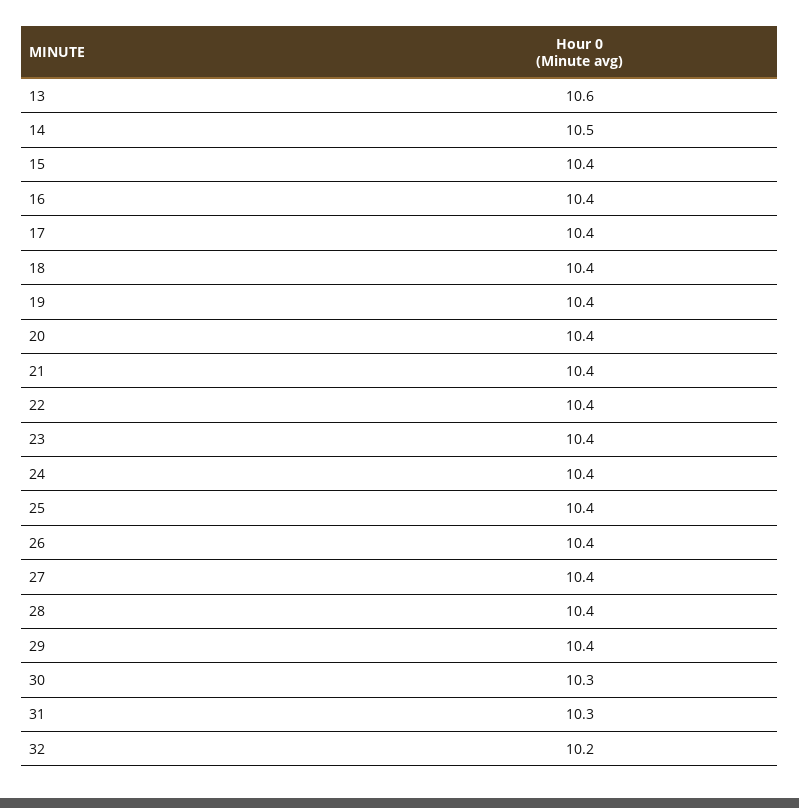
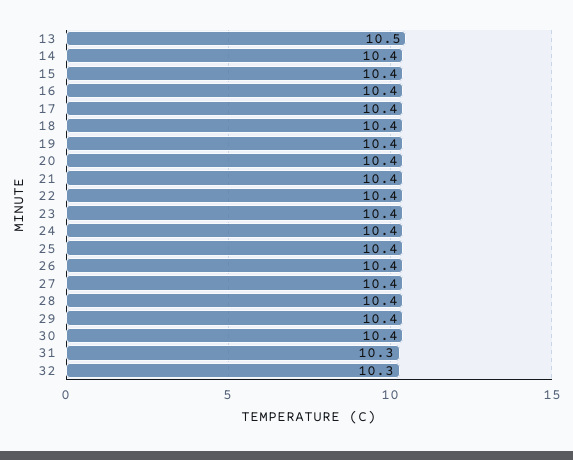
13: 10.6 -> 10.5
14: 10.5 -> 10.4
30: 10.3 -> 10.4
32: 10.2 -> 10.3

